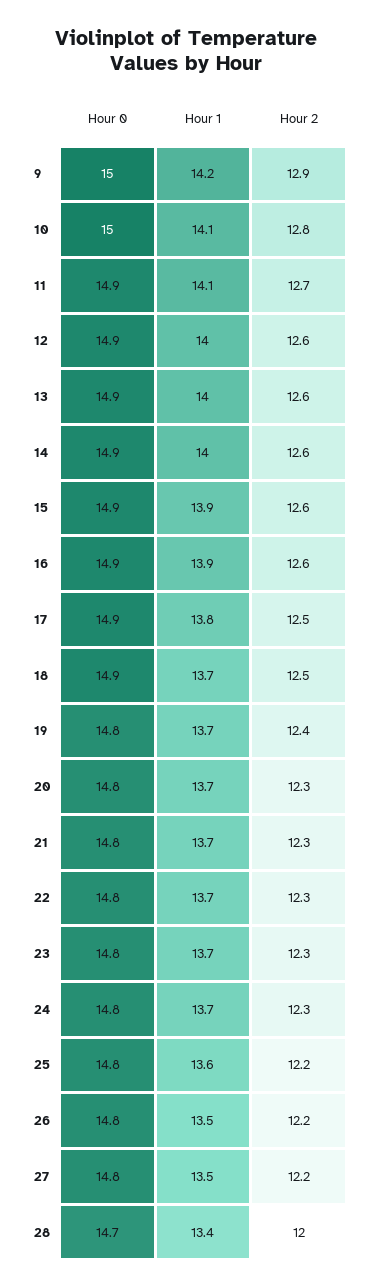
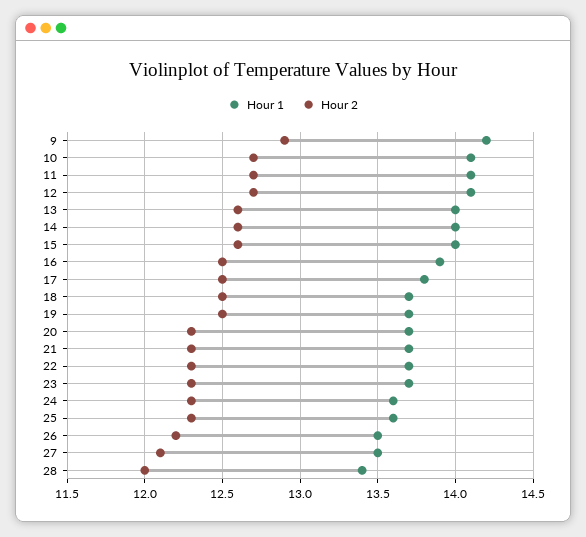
Hour 0, 9: 15 -> none
Hour 0, 10: 15 -> none
Hour 2, 10: 12.8 -> 12.7
Hour 0, 11: 14.9 -> none
Hour 0, 12: 14.9 -> none
Hour 1, 12: 14 -> 14.1
Hour 2, 12: 12.6 -> 12.7
Hour 0, 13: 14.9 -> none
Hour 0, 14: 14.9 -> none
Hour 0, 15: 14.9 -> none
Hour 1, 15: 13.9 -> 14
Hour 0, 16: 14.9 -> none
Hour 2, 16: 12.6 -> 12.5
Hour 0, 17: 14.9 -> none
Hour 0, 18: 14.9 -> none
Hour 0, 19: 14.8 -> none
Hour 2, 19: 12.4 -> 12.5
Hour 0, 20: 14.8 -> none
Hour 0, 21: 14.8 -> none
Hour 0, 22: 14.8 -> none
Hour 0, 23: 14.8 -> none
Hour 0, 24: 14.8 -> none
Hour 1, 24: 13.7 -> 13.6
Hour 0, 25: 14.8 -> none
Hour 2, 25: 12.2 -> 12.3
Hour 0, 26: 14.8 -> none
Hour 0, 27: 14.8 -> none
Hour 2, 27: 12.2 -> 12.1
Hour 0, 28: 14.7 -> none

